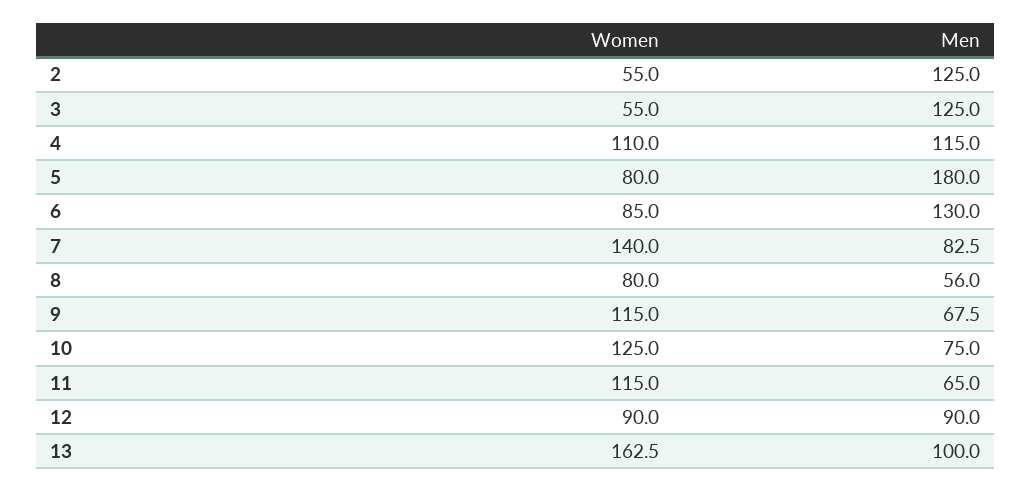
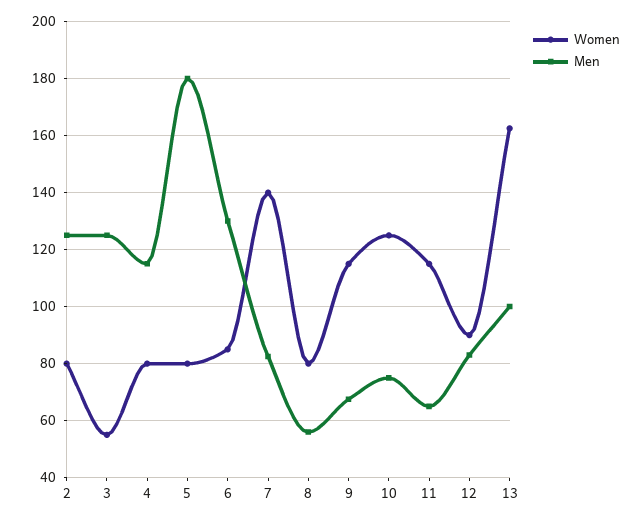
Women, 2: 55 -> 80
Women, 4: 110 -> 80
Men, 12: 90 -> 82.5

